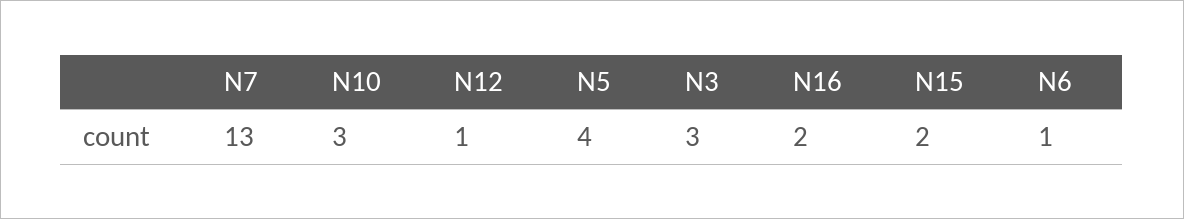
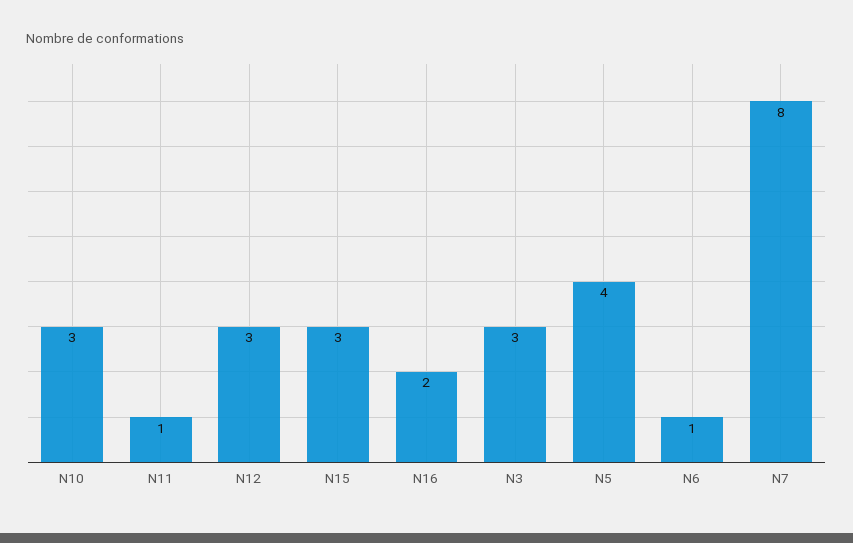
N7: 13 -> 8
N12: 1 -> 3
N15: 2 -> 3
N11: none -> 1

